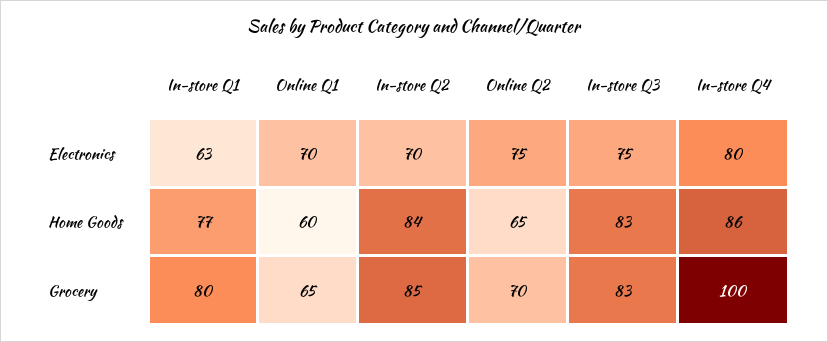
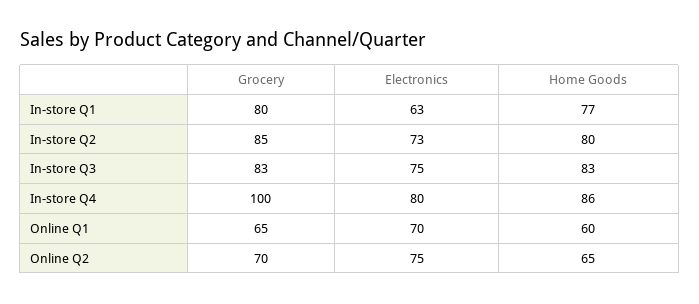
In-store Q2, Electronics: 70 -> 73
In-store Q2, Home Goods: 84 -> 80

